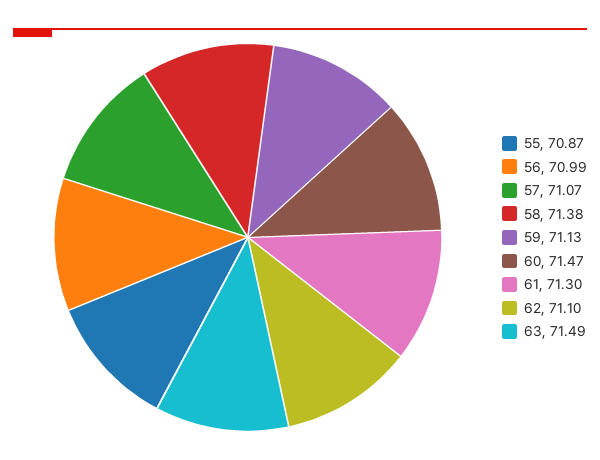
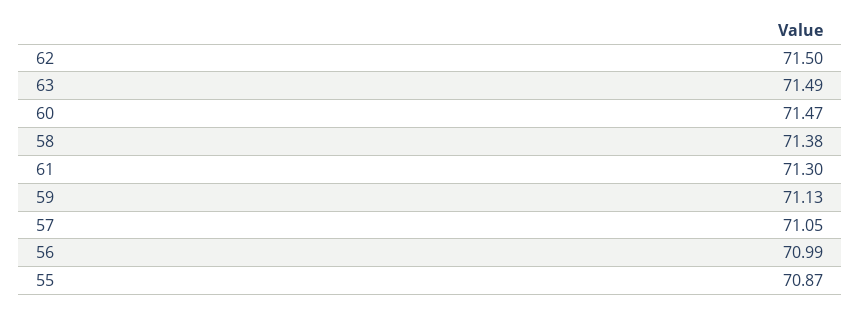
57: 71.07 -> 71.05
62: 71.1 -> 71.5

